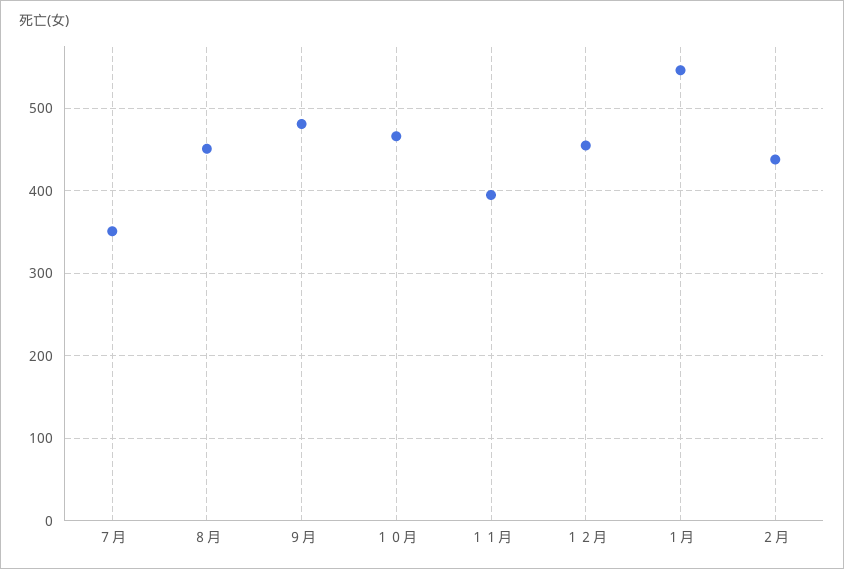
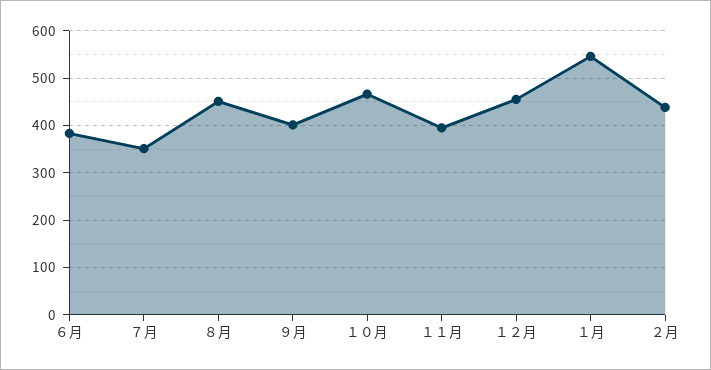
９月: 480 -> 400
６月: none -> 380

